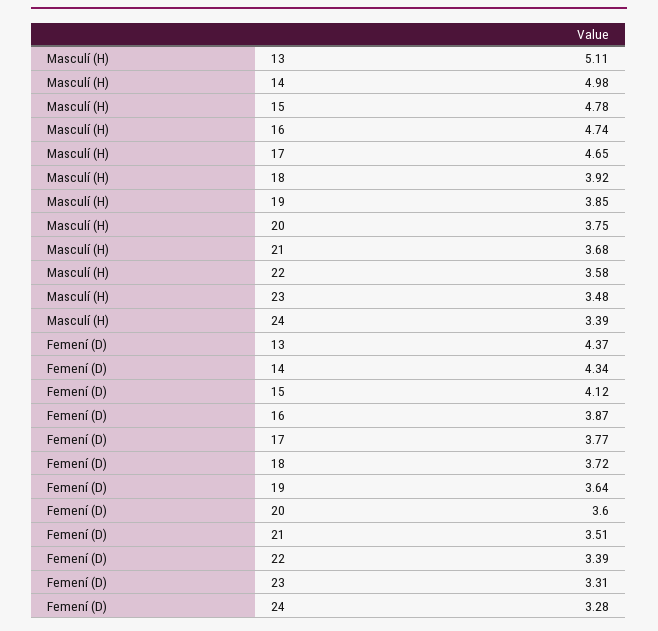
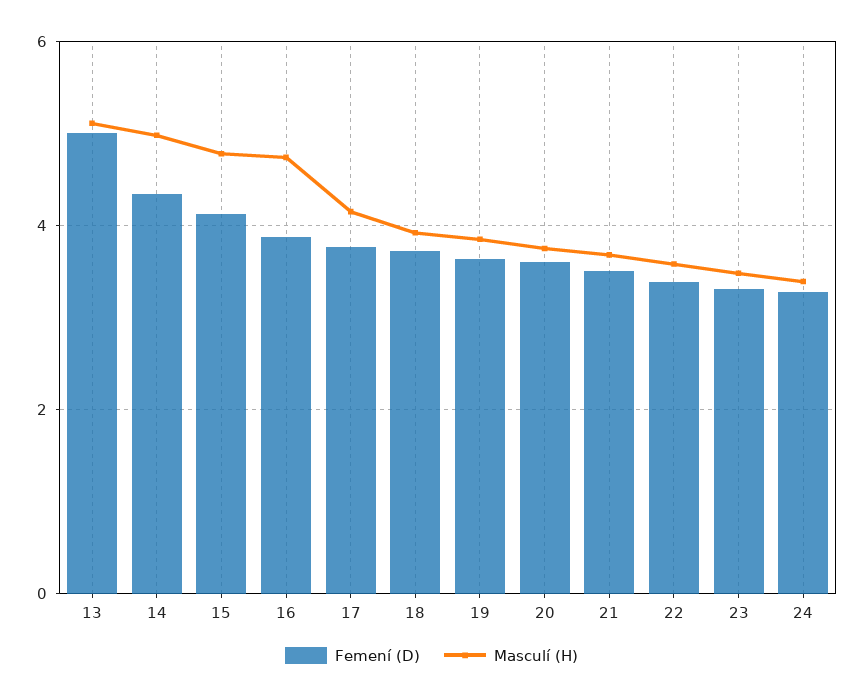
Masculí (H), 17: 4.65 -> 4.2
Femení (D), 13: 4.37 -> 5

